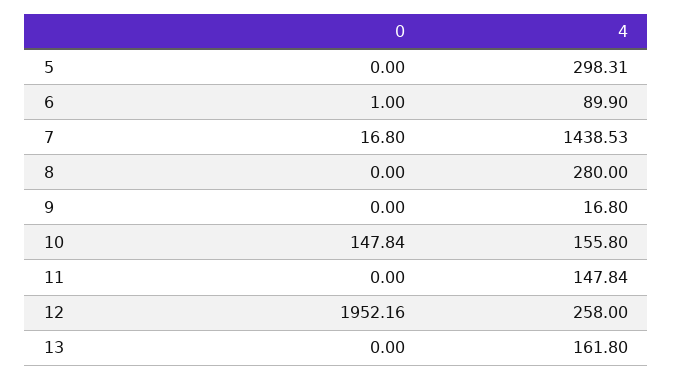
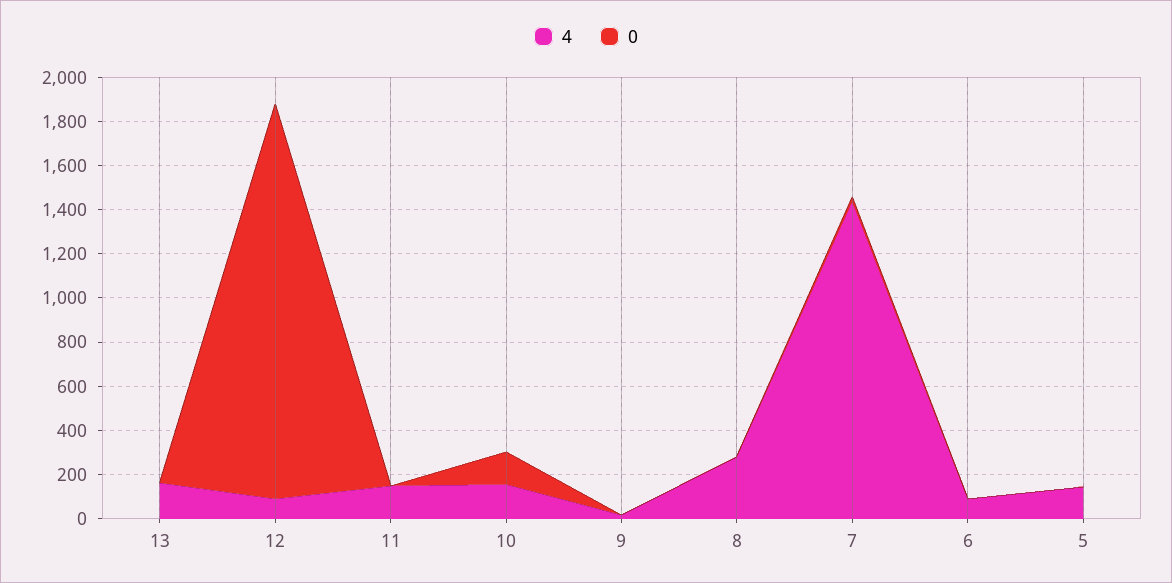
4, 5: 298.31 -> 150
0, 12: 1952.16 -> 1800
4, 12: 258 -> 100

